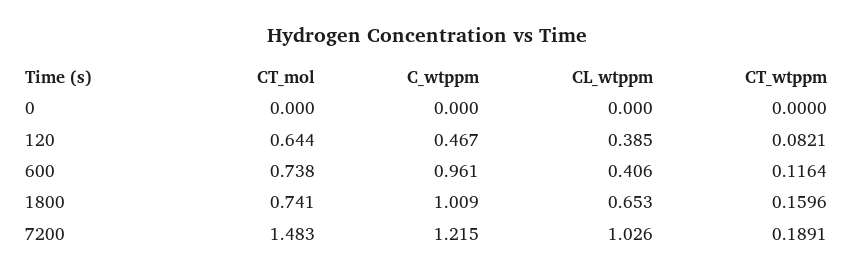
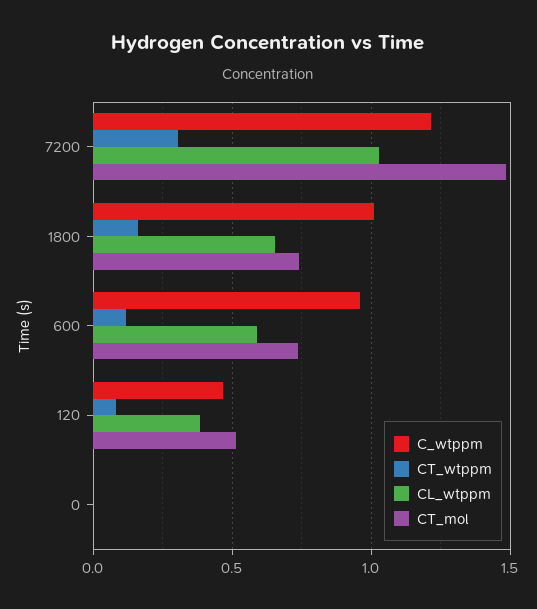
CT_mol, 120: 0.644 -> 0.5
CL_wtppm, 600: 0.406 -> 0.6
CT_wtppm, 7200: 0.1891 -> 0.3

